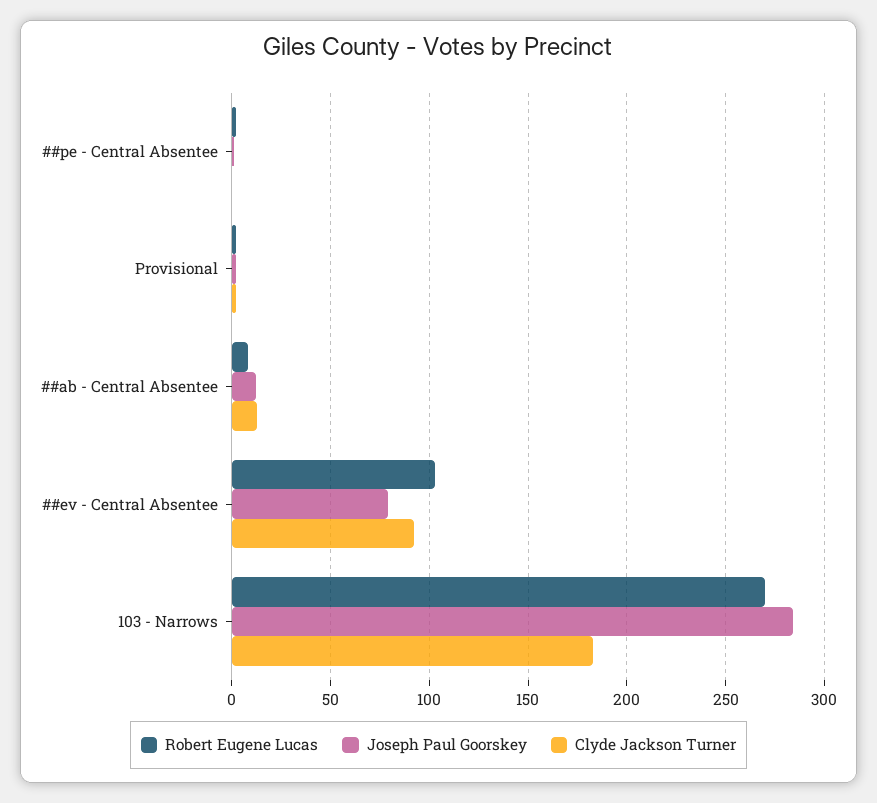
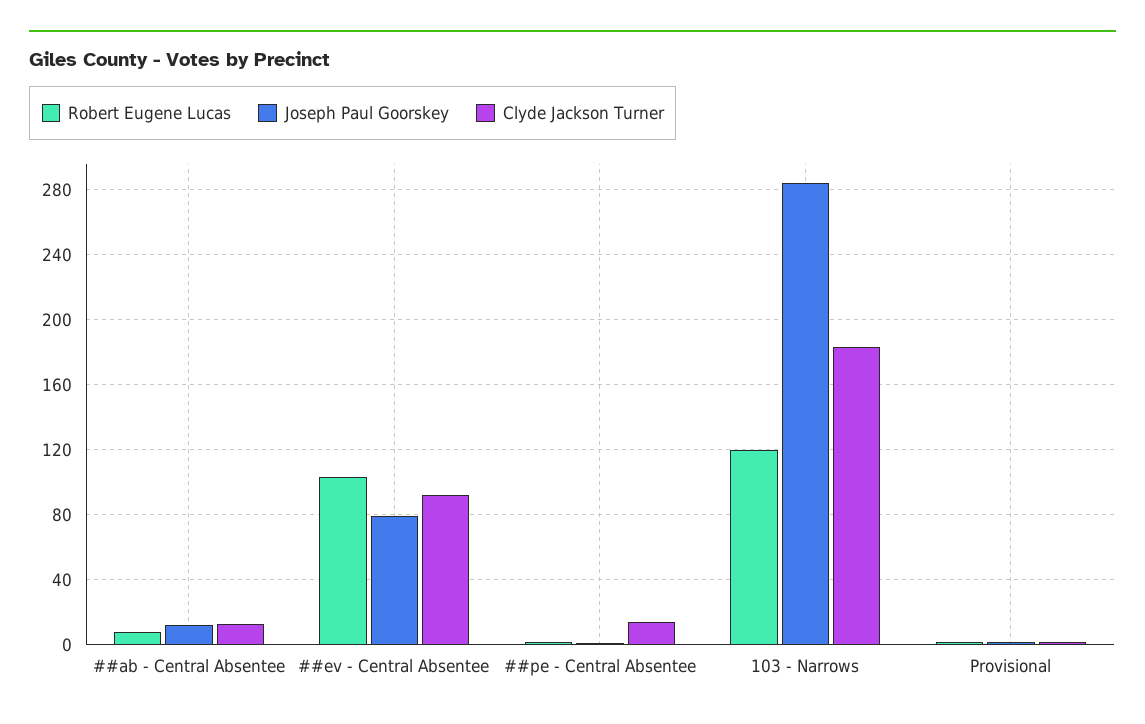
Clyde Jackson Turner, ##pe - Central Absentee: 0 -> 15
Robert Eugene Lucas, 103 - Narrows: 270 -> 120

